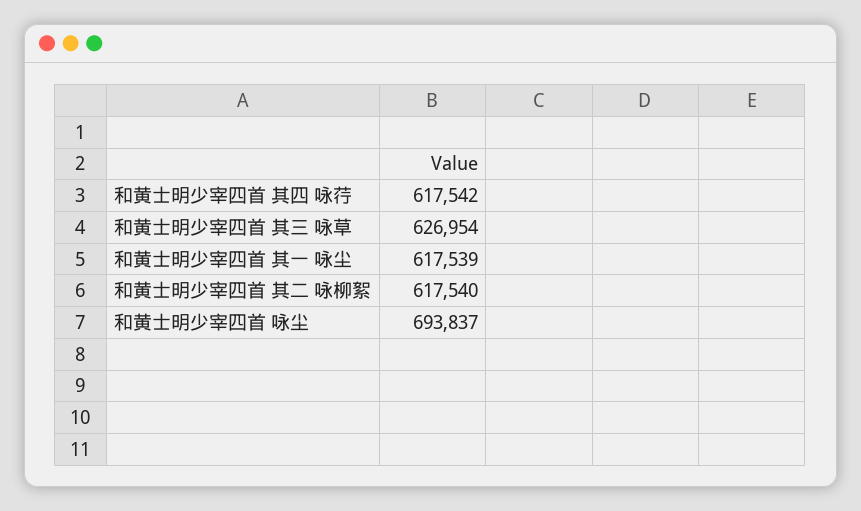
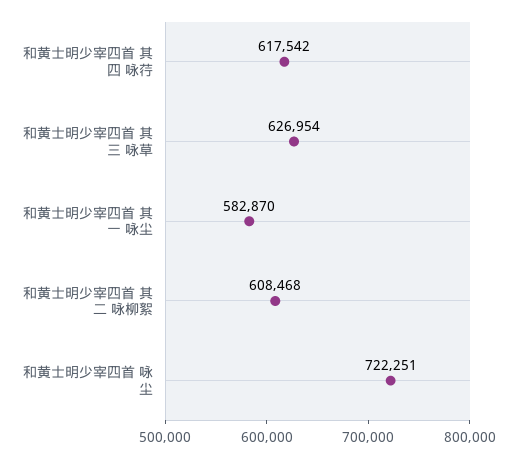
和黄士明少宰四首 其一 咏尘: 617539 -> 582870
和黄士明少宰四首 其二 咏柳絮: 617540 -> 608468
和黄士明少宰四首 咏尘: 693837 -> 722251

